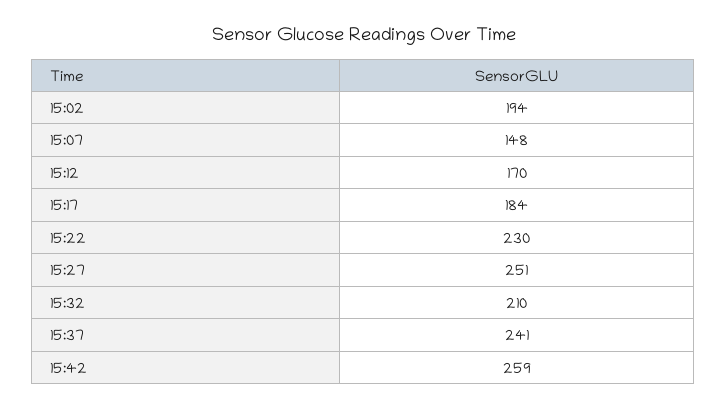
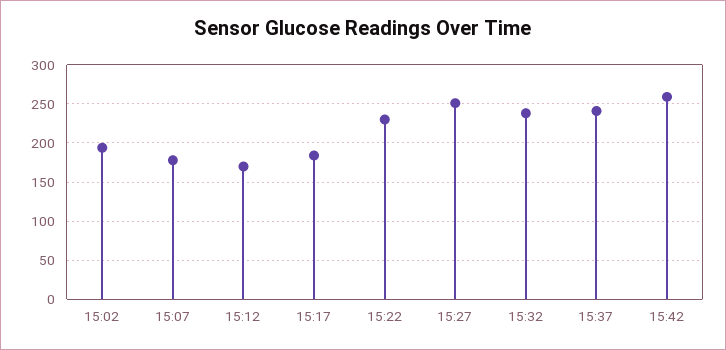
15:07: 148 -> 180
15:32: 210 -> 240

